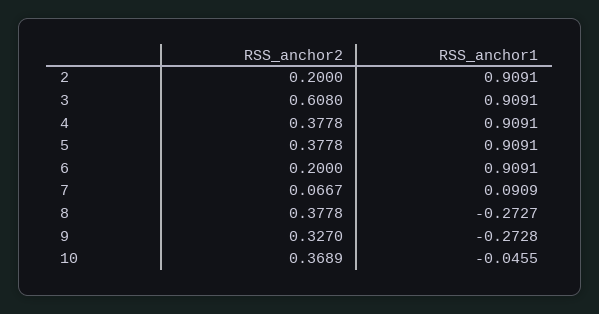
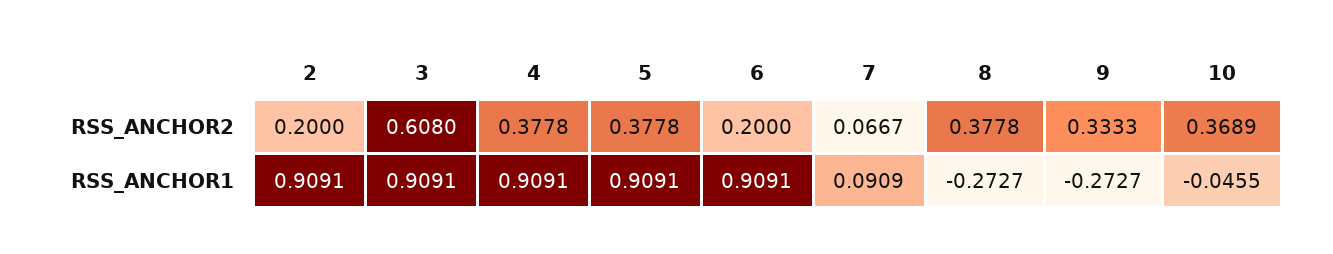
RSS_anchor2, 9: 0.327 -> 0.3333
RSS_anchor1, 9: -0.2728 -> -0.2727

